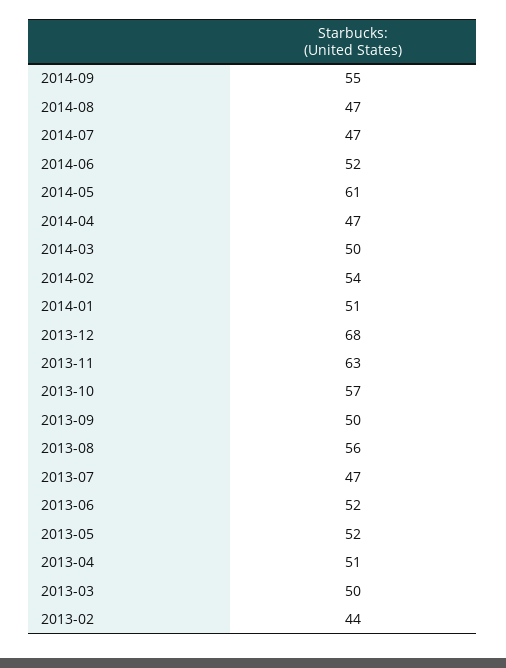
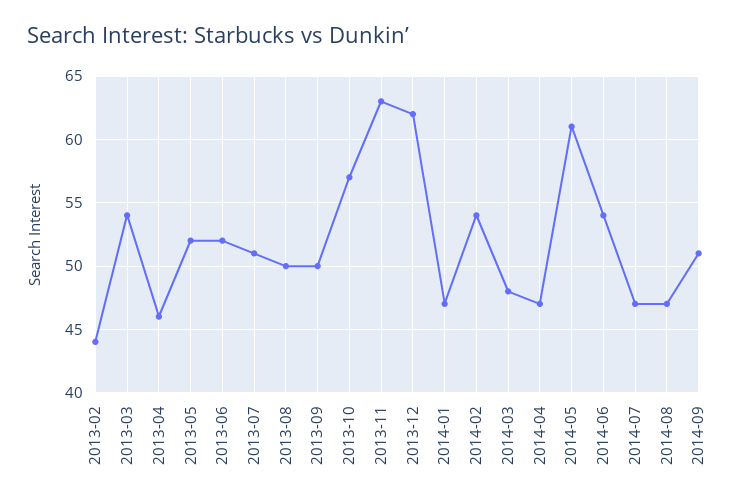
2014-09: 55 -> 51
2014-06: 52 -> 54
2014-03: 50 -> 48
2014-01: 51 -> 47
2013-12: 68 -> 62
2013-08: 56 -> 50
2013-07: 47 -> 51
2013-04: 51 -> 46
2013-03: 50 -> 54

